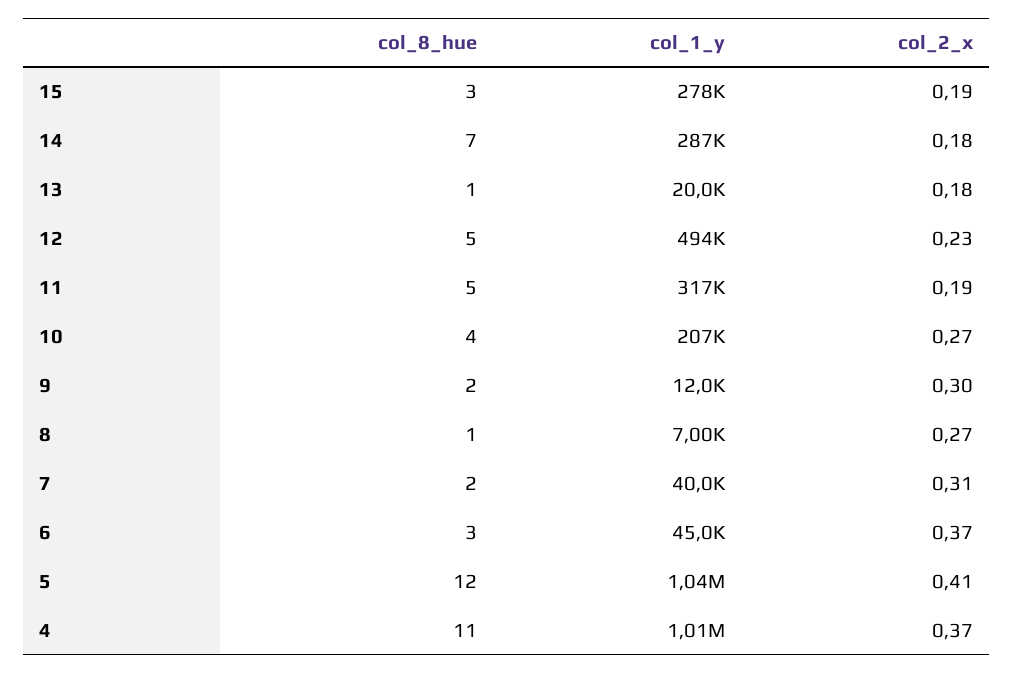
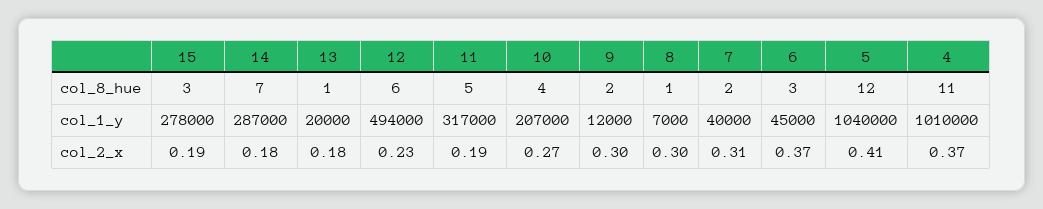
col_8_hue, 12: 5 -> 6
col_2_x, 8: 0.27 -> 0.3

